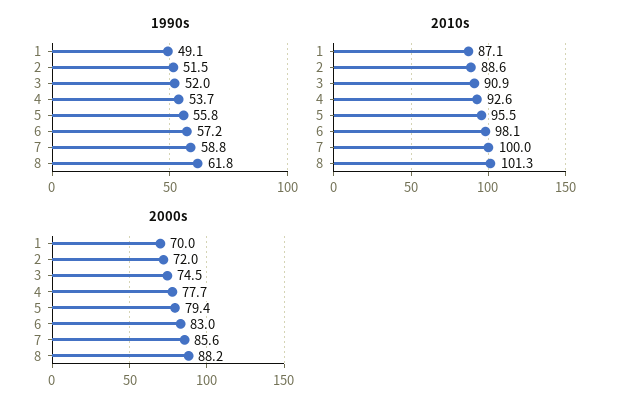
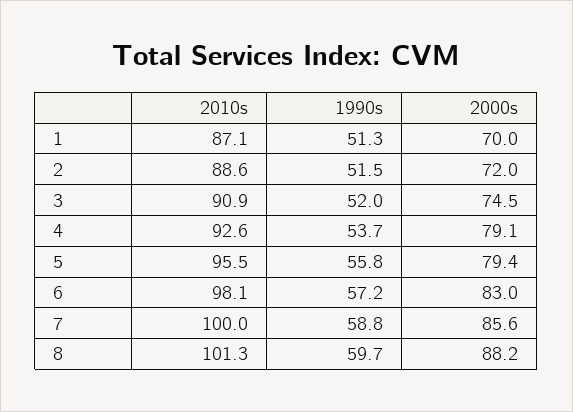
1990s, 1: 49.1 -> 51.3
1990s, 8: 61.8 -> 59.7
2000s, 4: 77.7 -> 79.1

